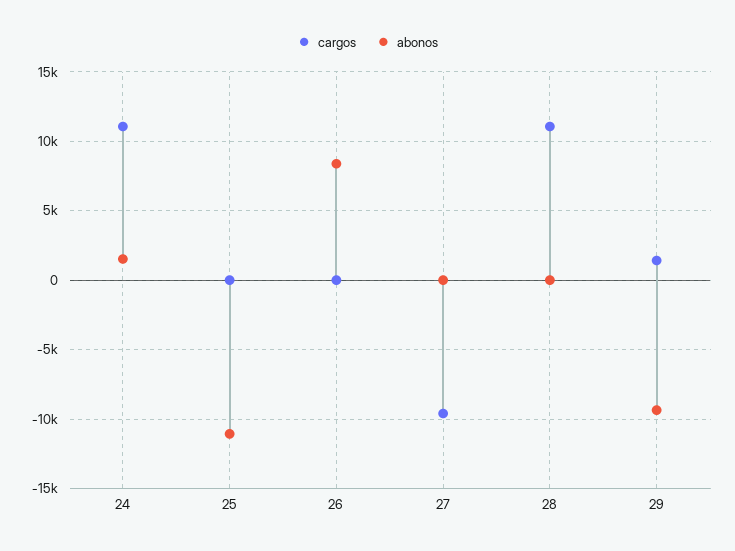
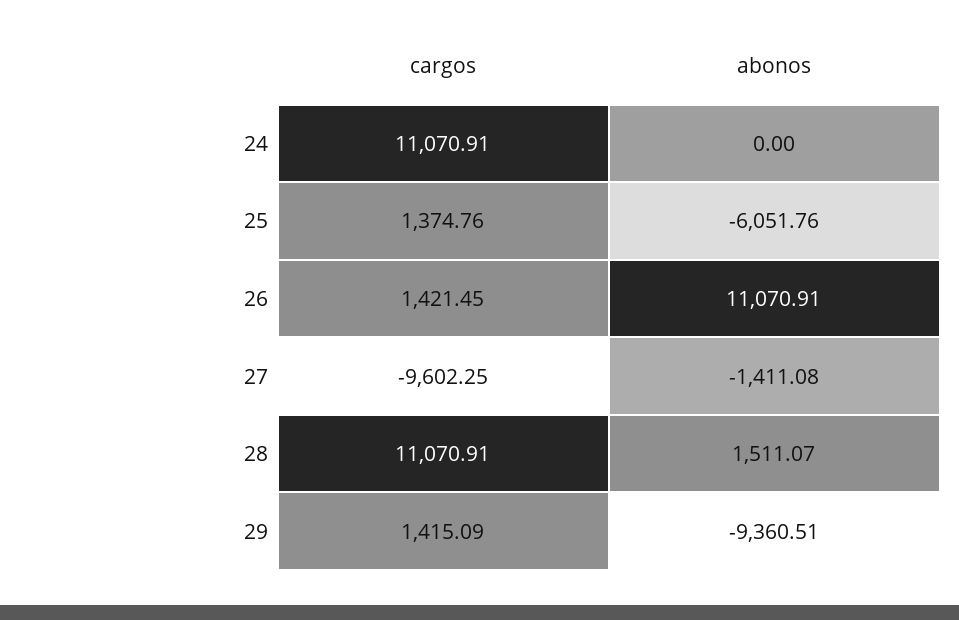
abonos, 24: 1500 -> 0
cargos, 25: 0 -> 1374.76
abonos, 25: -11000 -> -6051.76
cargos, 26: 0 -> 1421.45
abonos, 26: 8500 -> 11070.91
abonos, 27: 0 -> -1411.08
abonos, 28: 0 -> 1511.07

